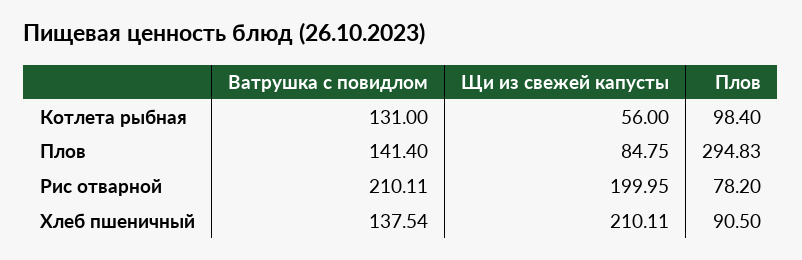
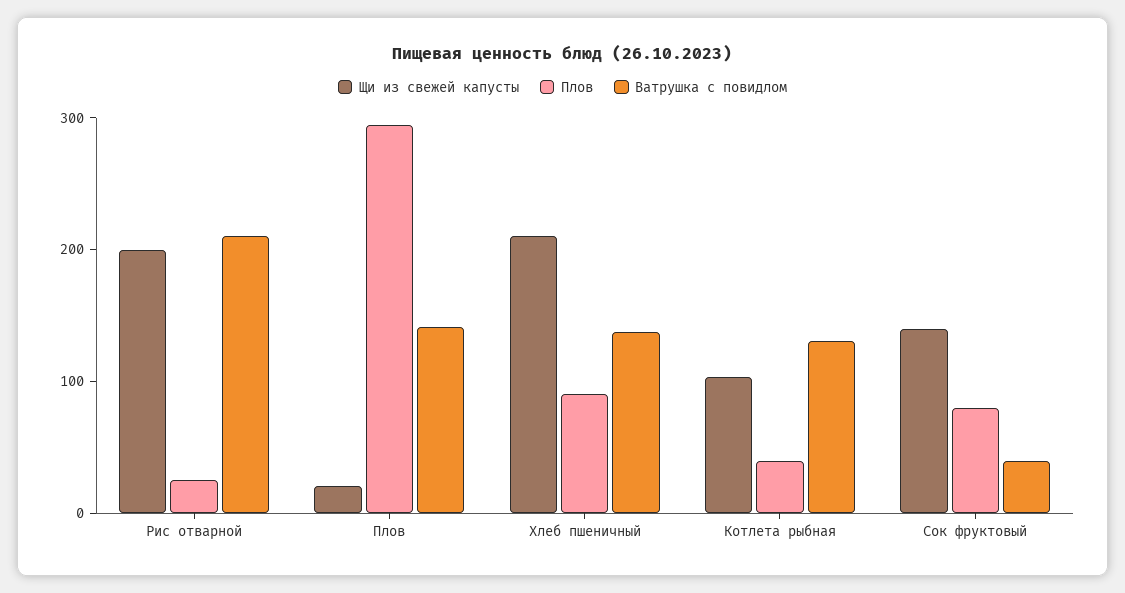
Щи из свежей капусты, Котлета рыбная: 56 -> 100
Плов, Котлета рыбная: 98.4 -> 40
Щи из свежей капусты, Плов: 84.75 -> 20
Плов, Рис отварной: 78.2 -> 20
Щи из свежей капусты, Сок фруктовый: none -> 140
Плов, Сок фруктовый: none -> 80
Ватрушка с повидлом, Сок фруктовый: none -> 40

